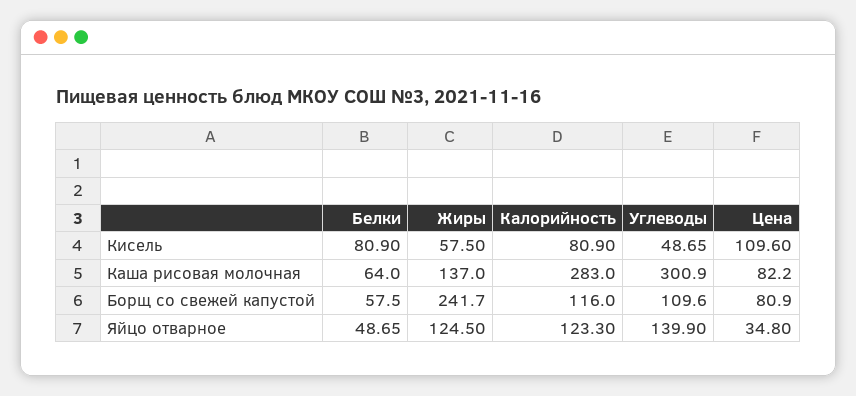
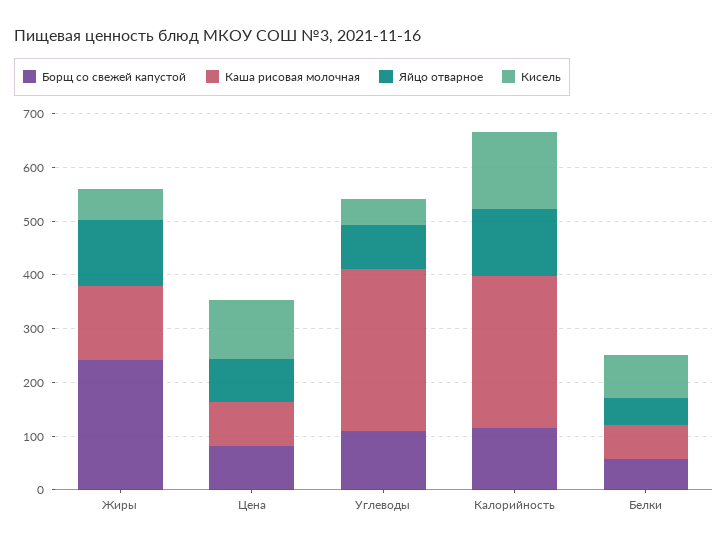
Кисель, Калорийность: 80.9 -> 140
Яйцо отварное, Углеводы: 139.9 -> 80
Яйцо отварное, Цена: 34.8 -> 80

